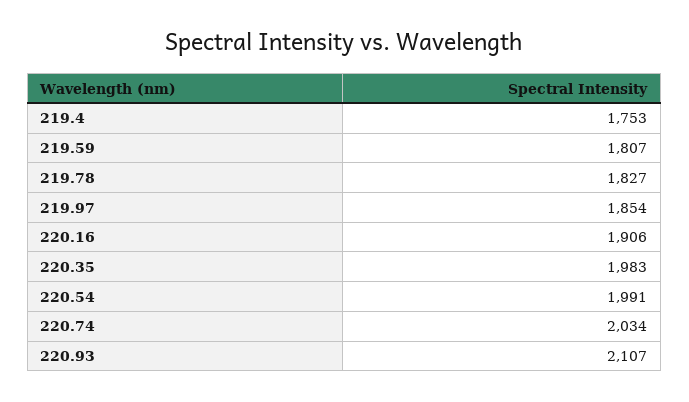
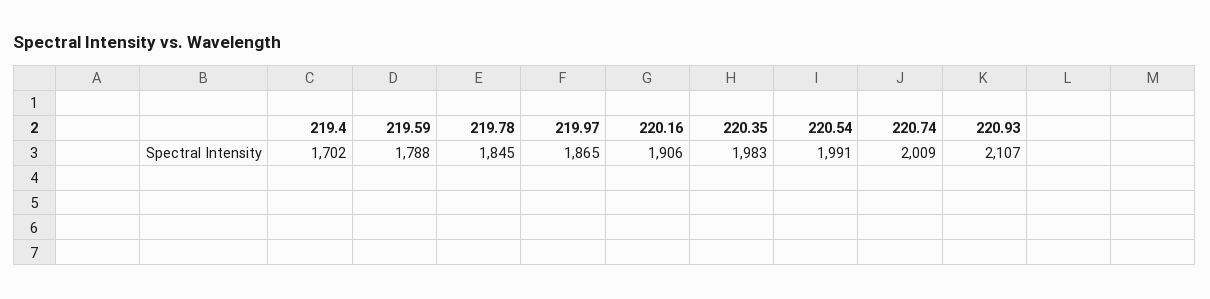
219.4: 1753 -> 1702
219.59: 1807 -> 1788
219.78: 1827 -> 1845
219.97: 1854 -> 1865
220.74: 2034 -> 2009

